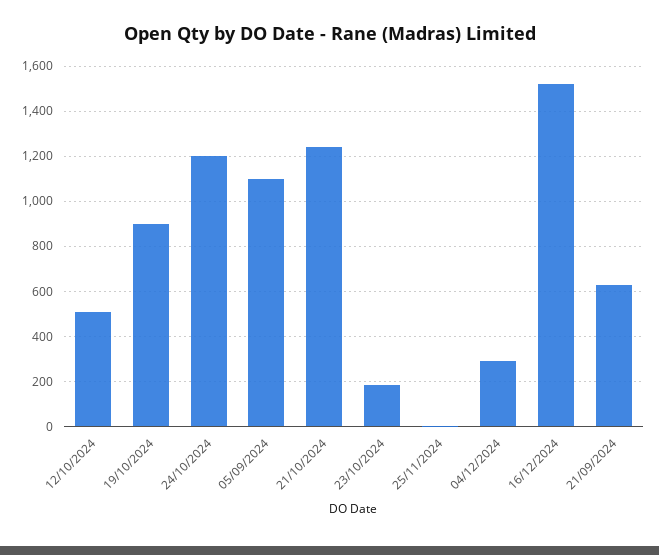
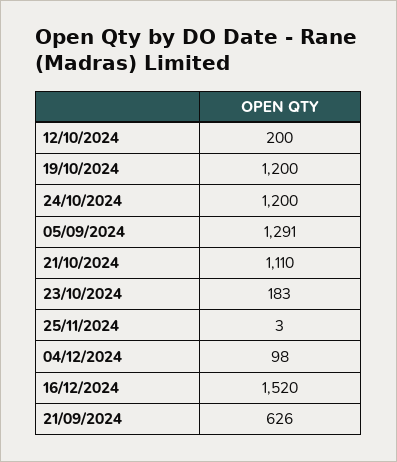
12/10/2024: 500 -> 200
19/10/2024: 900 -> 1200
05/09/2024: 1100 -> 1291
21/10/2024: 1250 -> 1110
04/12/2024: 300 -> 98

